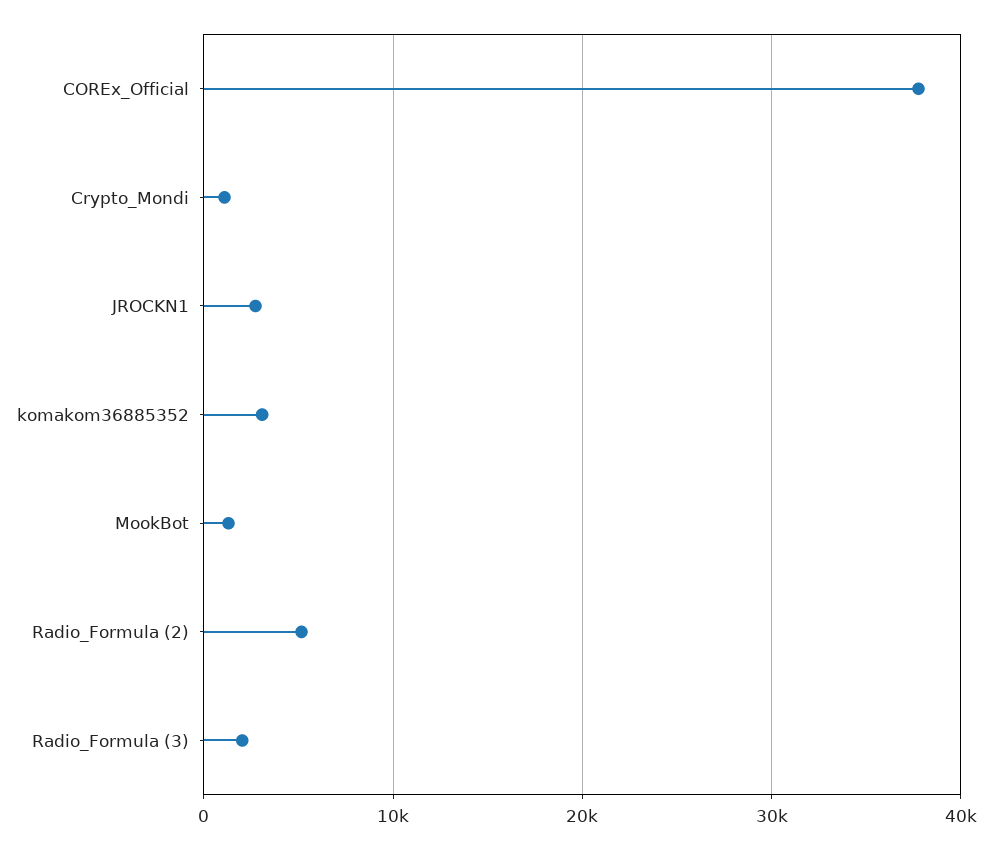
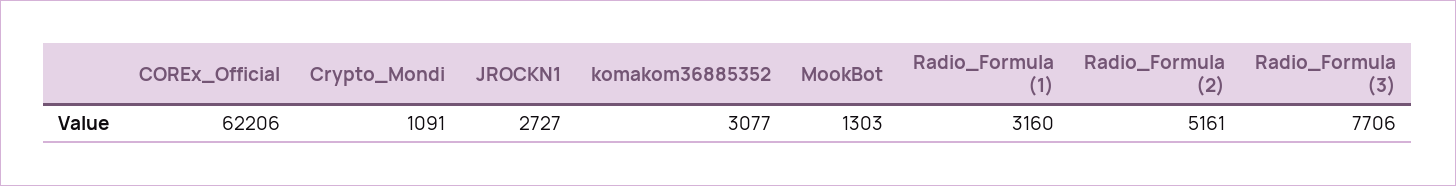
COREx_Official: 38000 -> 62206
Radio_Formula (3): 2000 -> 7706
Radio_Formula (1): none -> 3160

